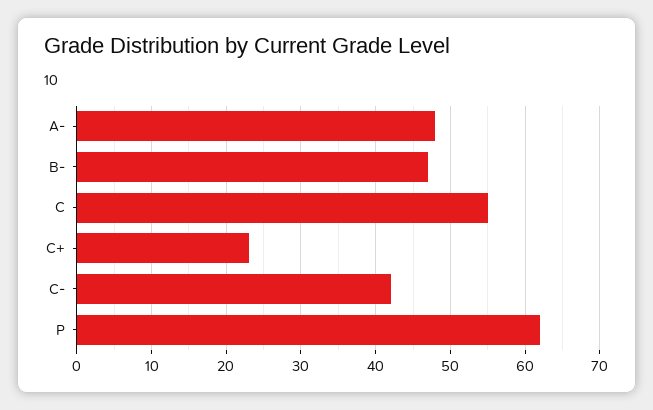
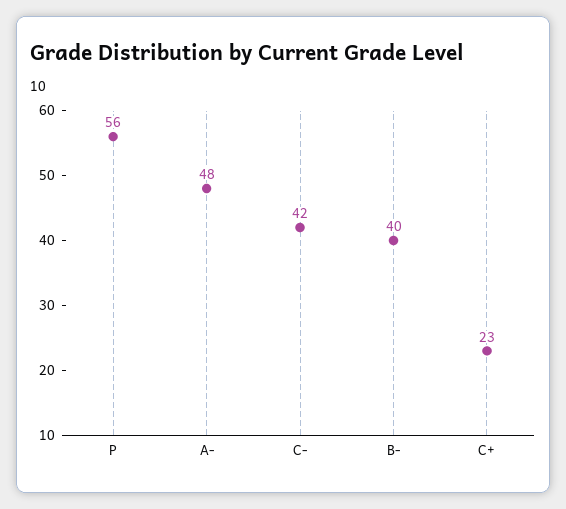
B-: 47 -> 40
C: 55 -> none
P: 62 -> 56

